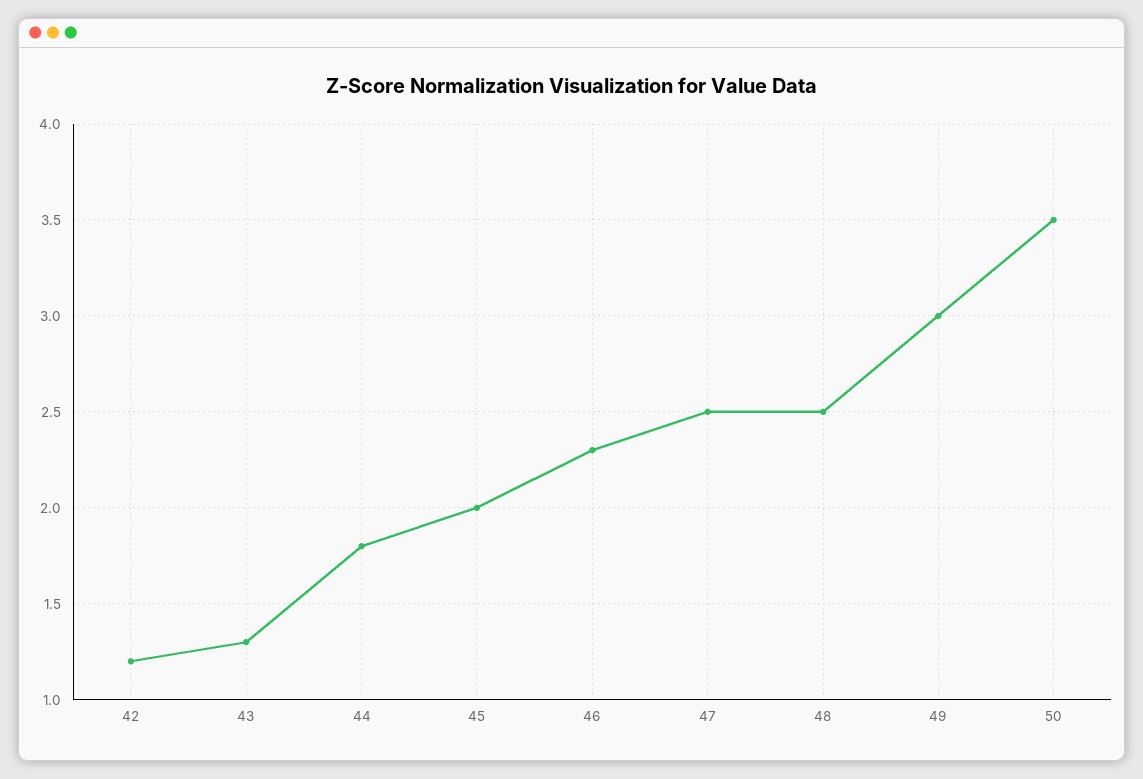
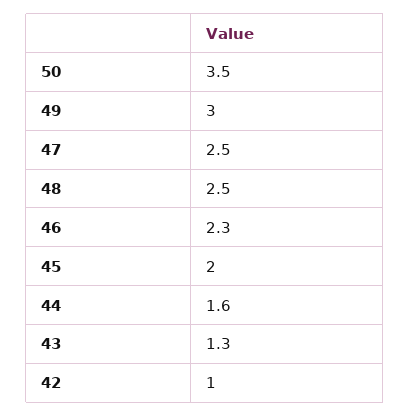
42: 1.2 -> 1
44: 1.8 -> 1.6

